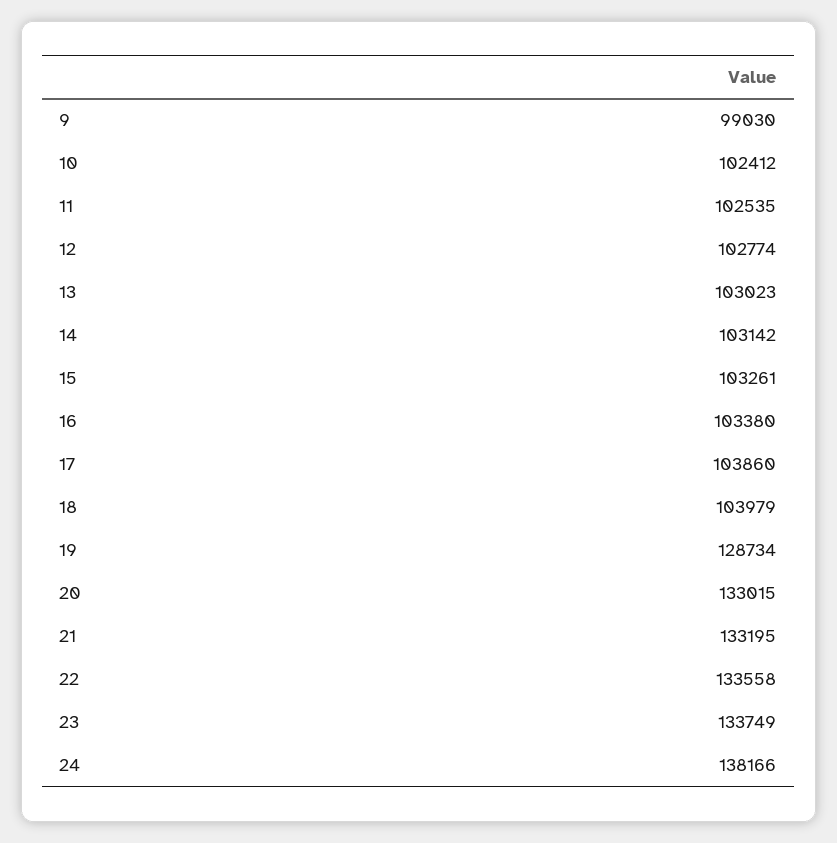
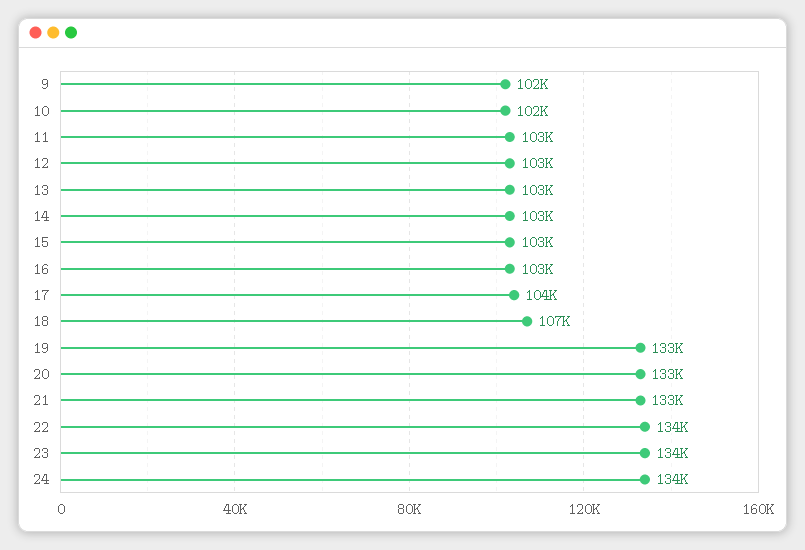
9: 99030 -> 102000
18: 103979 -> 107000
19: 128734 -> 133000
24: 138166 -> 134000

